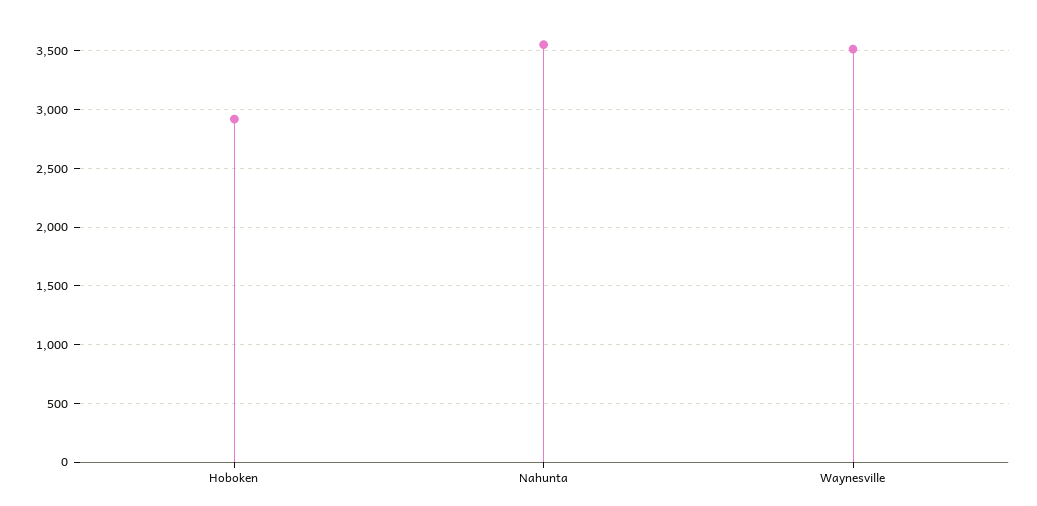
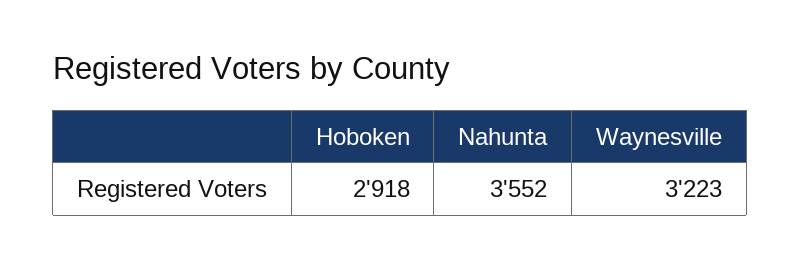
Waynesville: 3500 -> 3223

